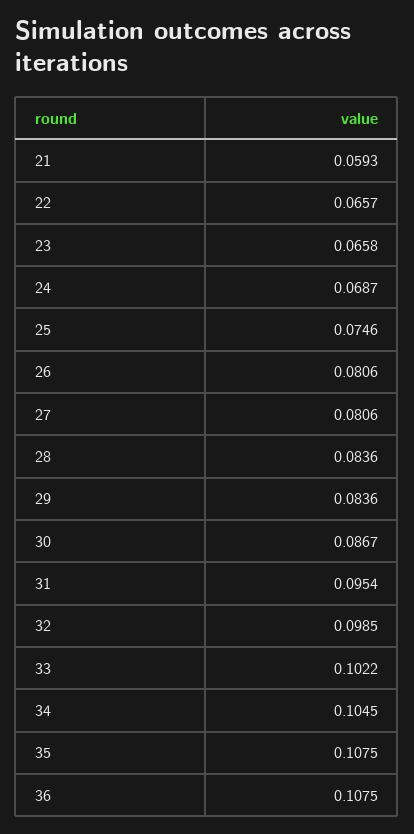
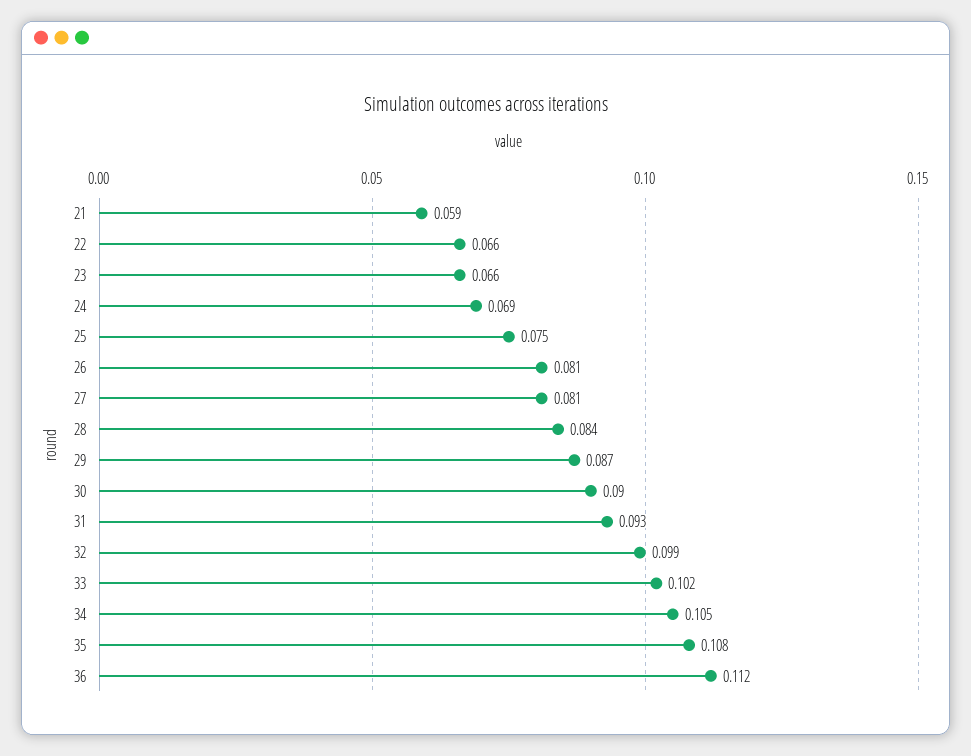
29: 0.0836 -> 0.087
30: 0.0867 -> 0.09
31: 0.0954 -> 0.093
36: 0.1075 -> 0.112

